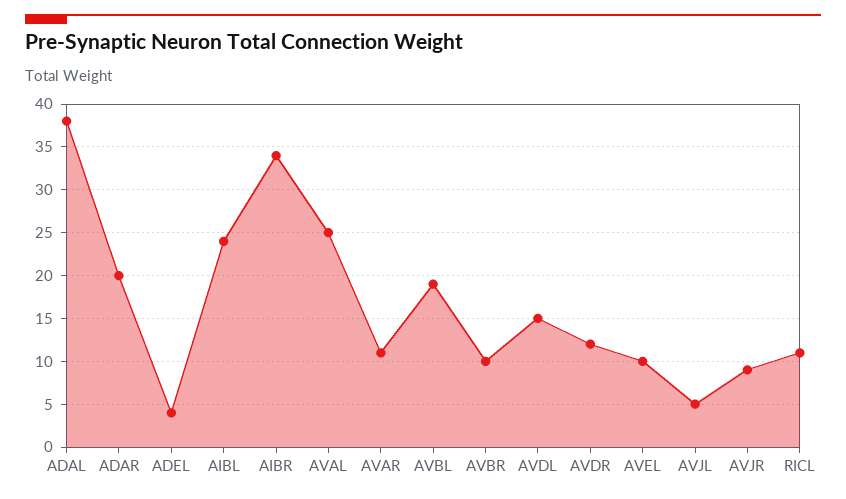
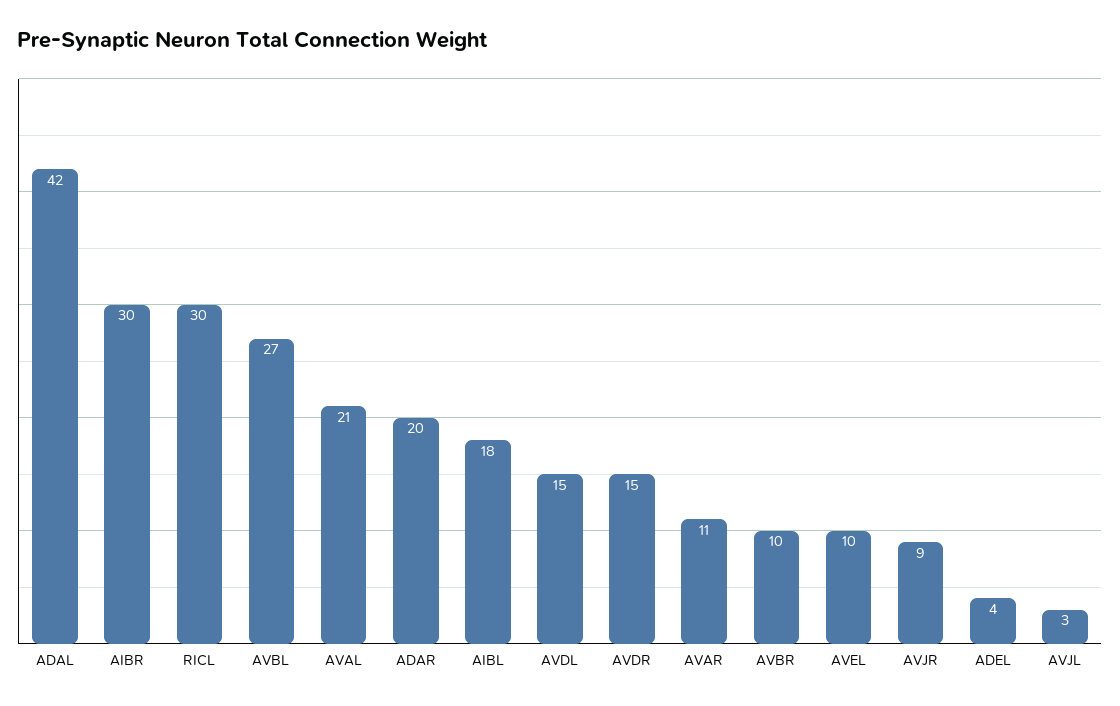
ADAL: 38 -> 42
AIBL: 24 -> 18
AIBR: 34 -> 30
AVAL: 25 -> 21
AVBL: 19 -> 27
AVDR: 12 -> 15
AVJL: 5 -> 3
RICL: 11 -> 30

